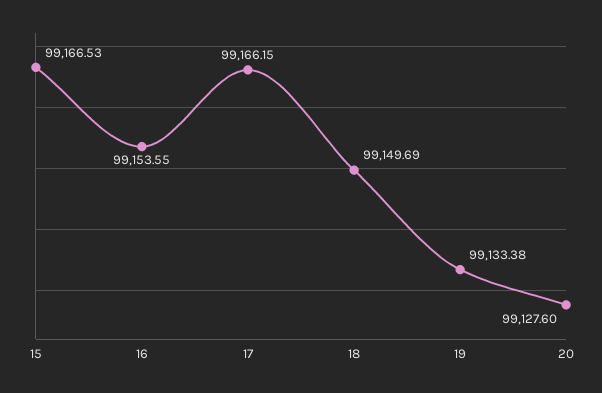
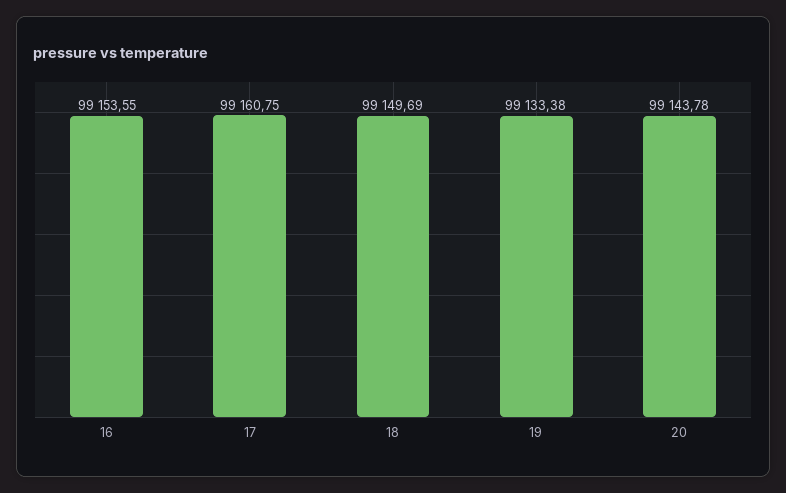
15: 99166.53 -> none
17: 99166.15 -> 99160.75
20: 99127.6 -> 99143.78

